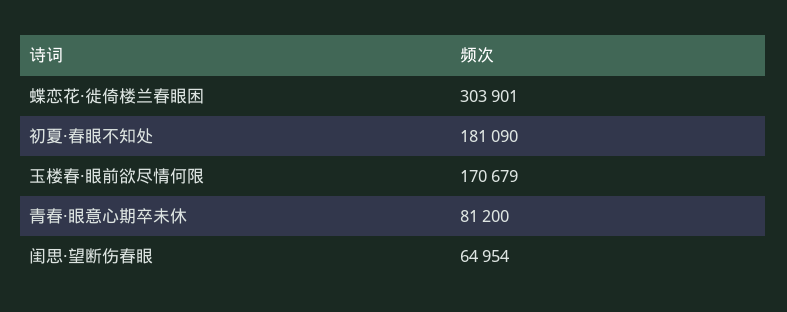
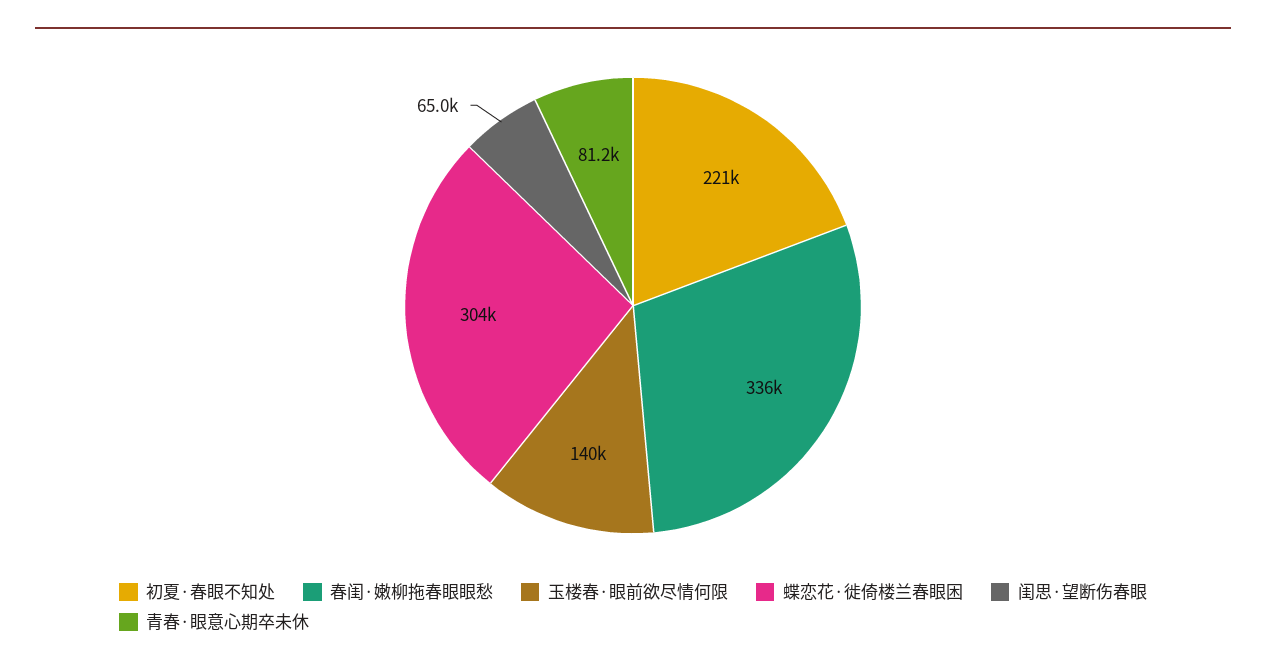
初夏·春眼不知处: 181090 -> 221000
玉楼春·眼前欲尽情何限: 170679 -> 140000
春闺·嫩柳拖春眼眼愁: none -> 336000

